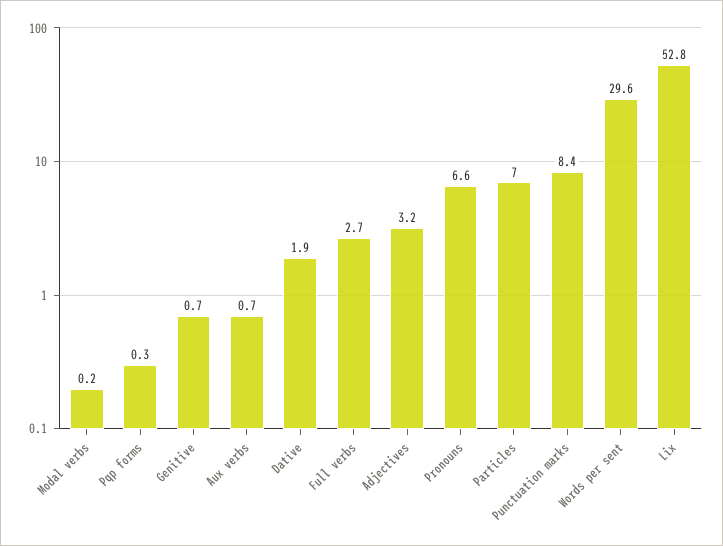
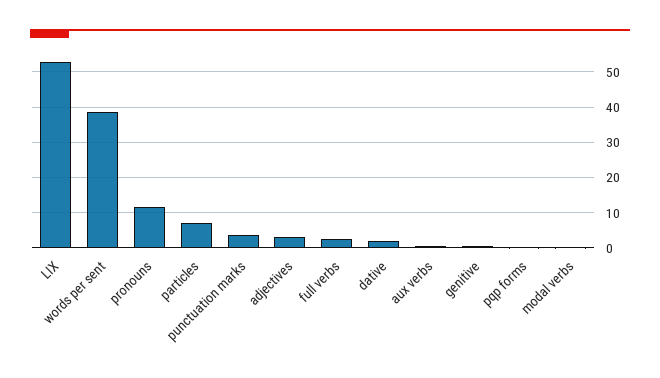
Pronouns: 6.6 -> 12
Punctuation marks: 8.4 -> 4
Words per sent: 29.6 -> 38

